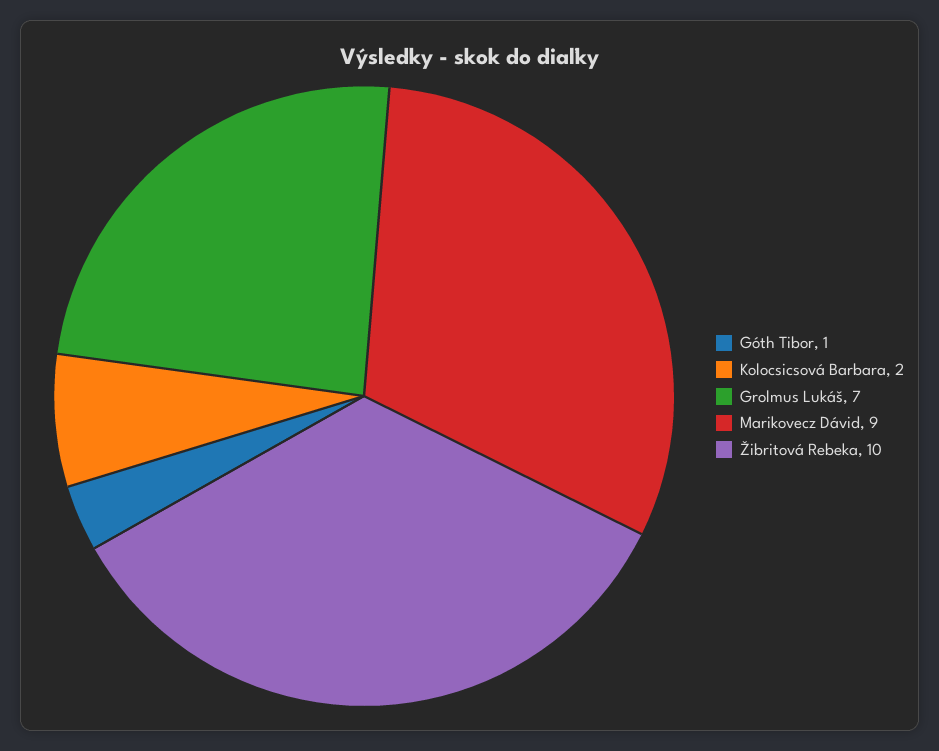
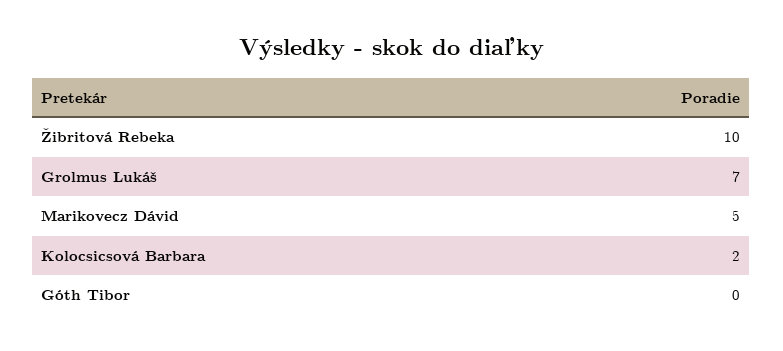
Góth Tibor: 1 -> 0
Marikovecz Dávid: 9 -> 5

